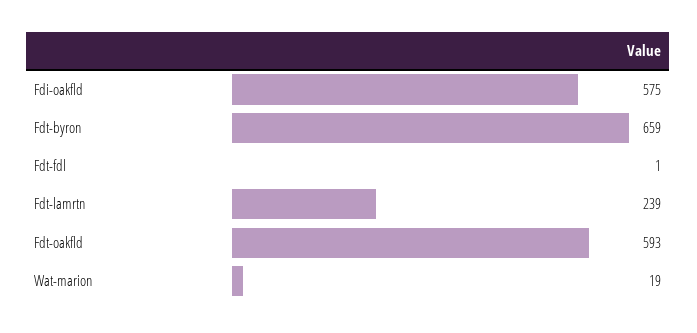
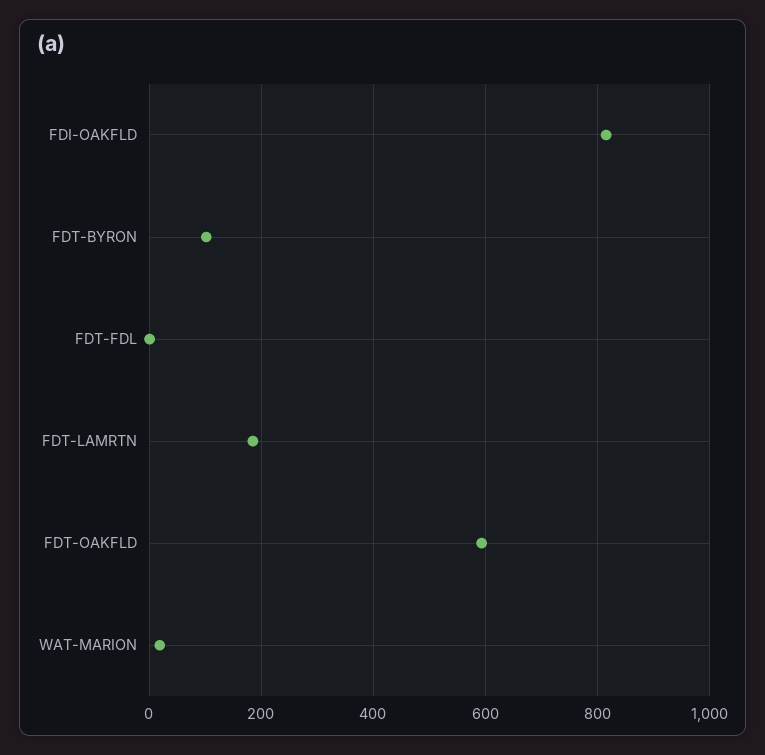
Fdi-oakfld: 575 -> 820
Fdt-byron: 659 -> 100
Fdt-lamrtn: 239 -> 180

